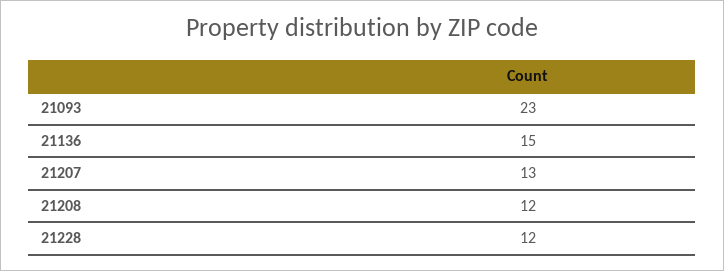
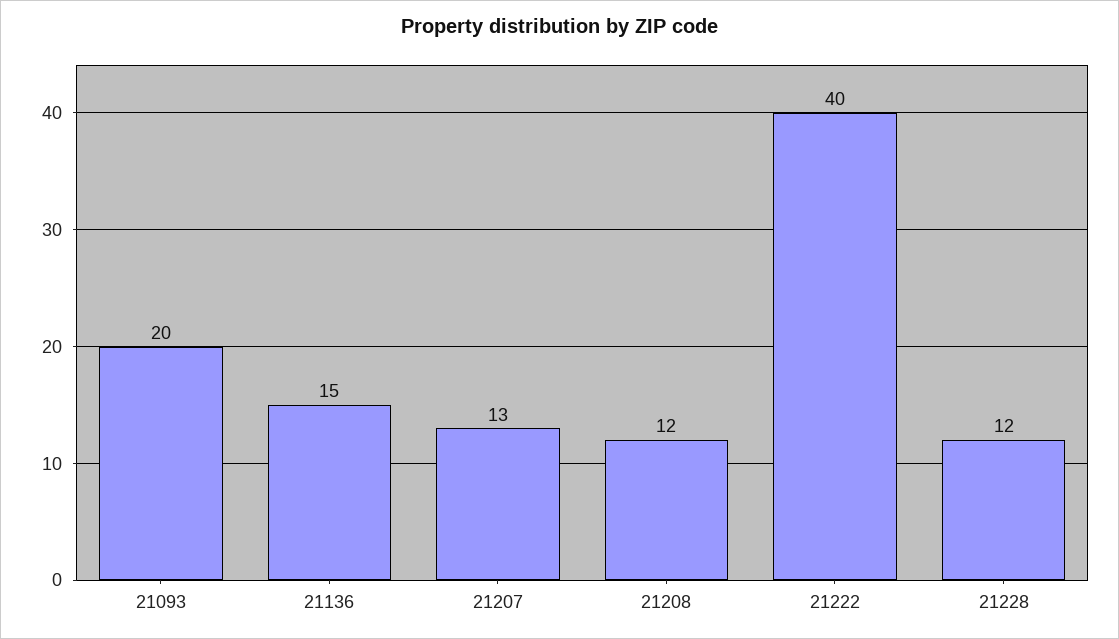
21093: 23 -> 20
21222: none -> 40

